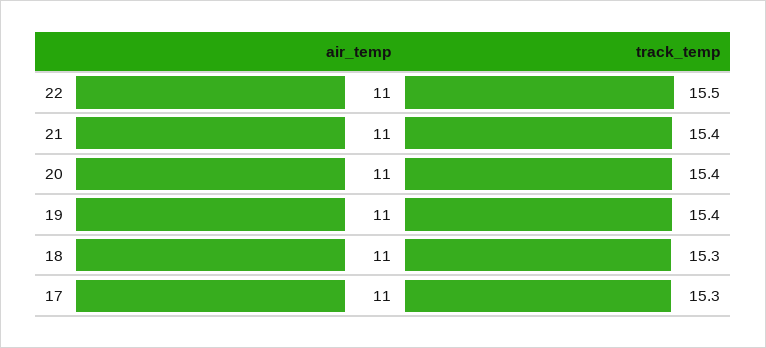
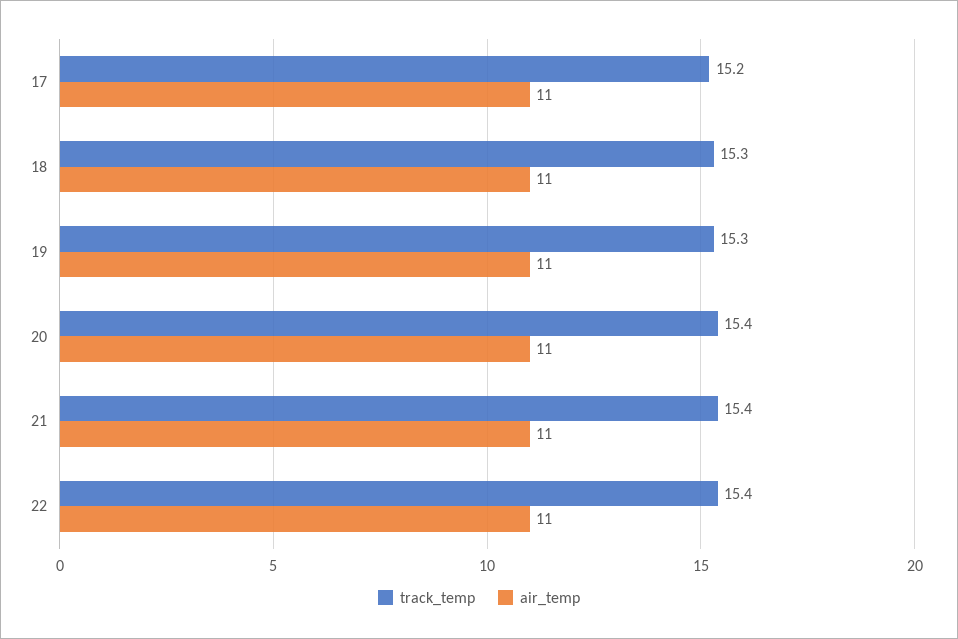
track_temp, 22: 15.5 -> 15.4
track_temp, 19: 15.4 -> 15.3
track_temp, 17: 15.3 -> 15.2

